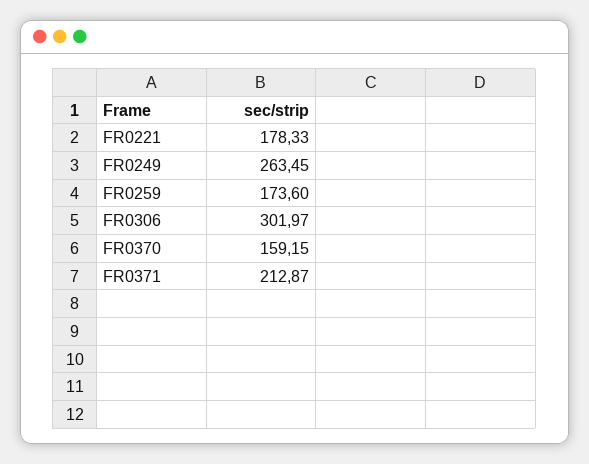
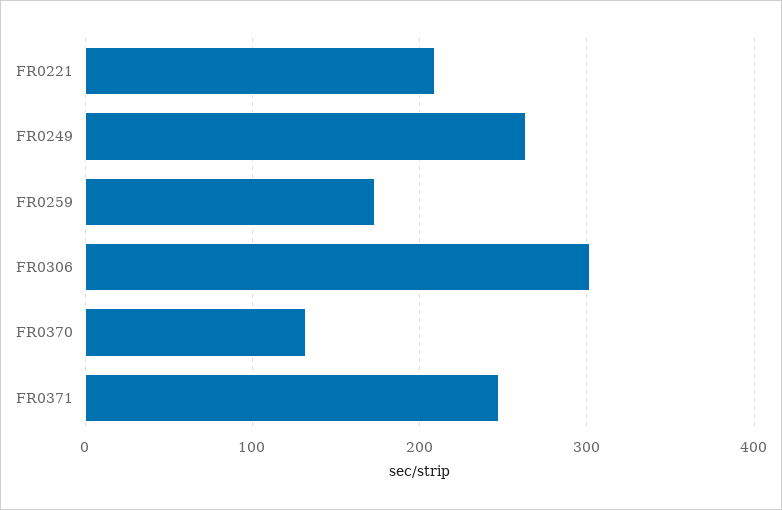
FR0221: 178.33 -> 210
FR0370: 159.15 -> 130
FR0371: 212.87 -> 250

